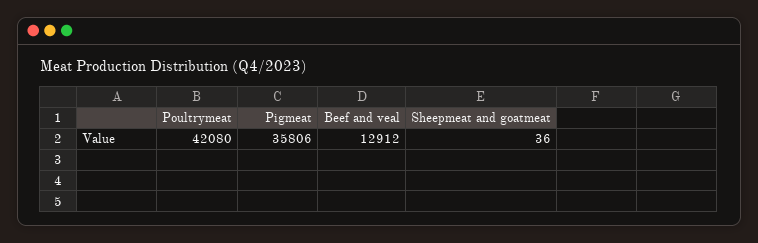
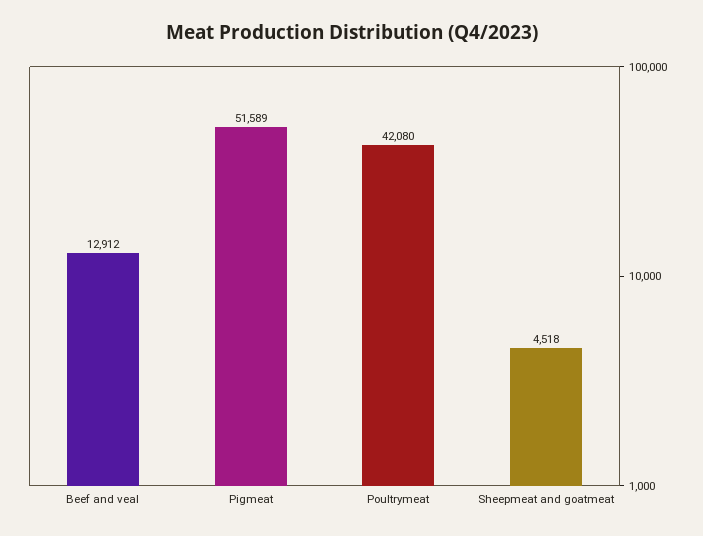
Pigmeat: 35806 -> 51589
Sheepmeat and goatmeat: 36 -> 4518

